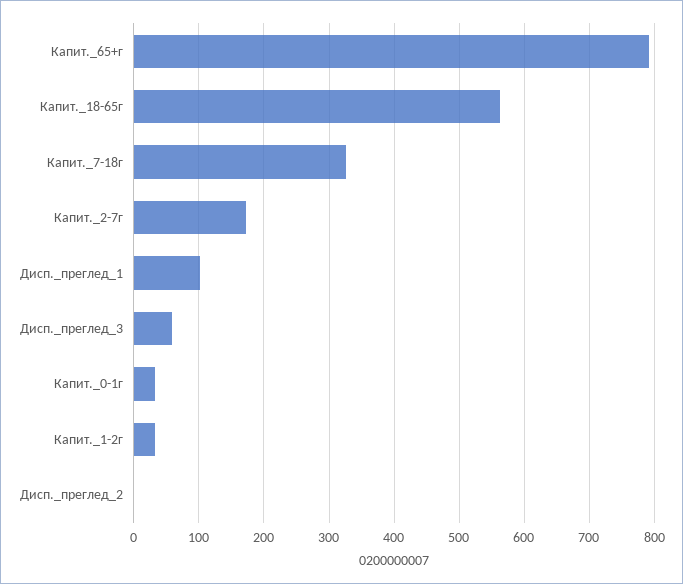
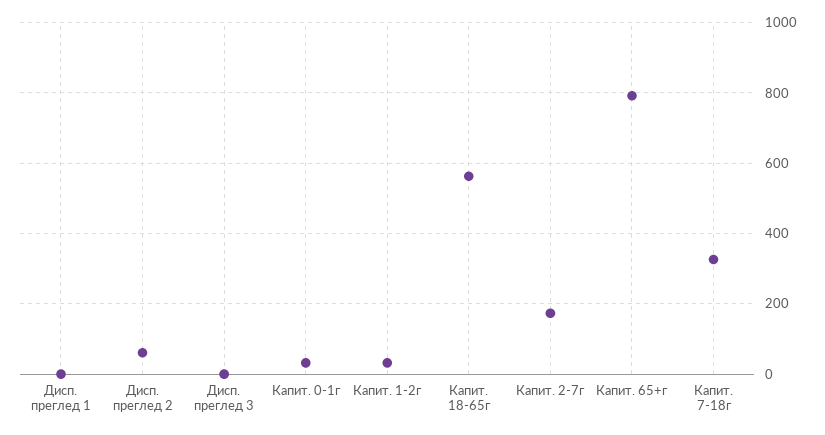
Дисп._преглед_1: 100 -> 0
Дисп._преглед_3: 60 -> 0
Дисп._преглед_2: 0 -> 60

